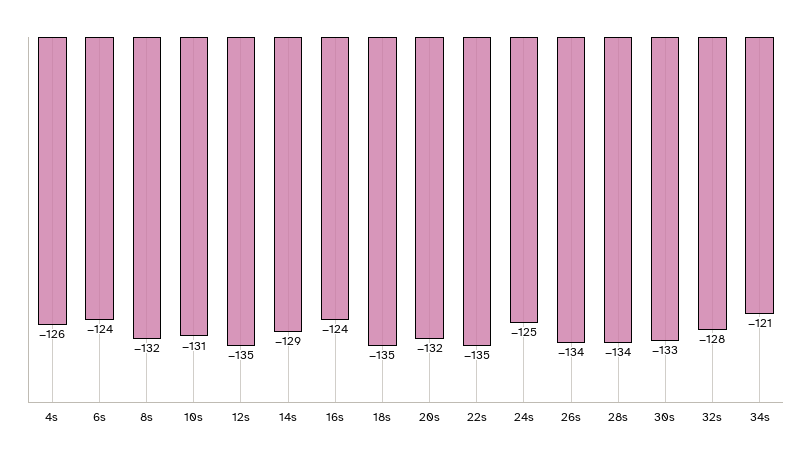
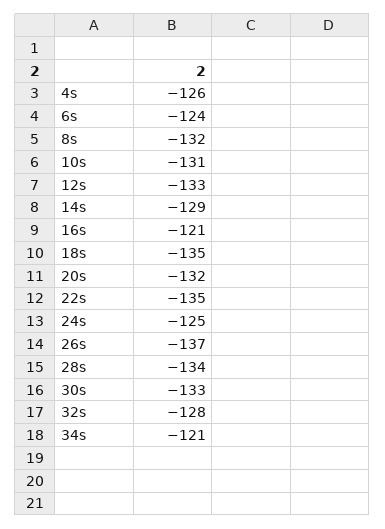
12s: -135 -> -133
16s: -124 -> -121
26s: -134 -> -137

